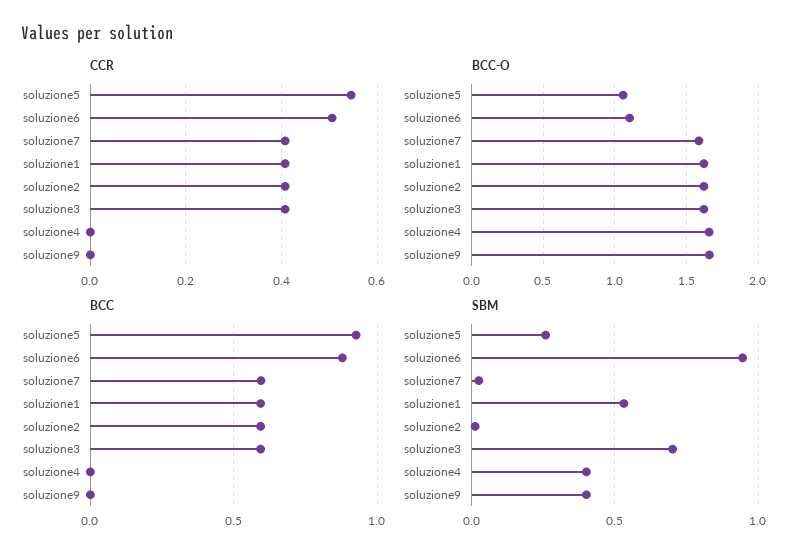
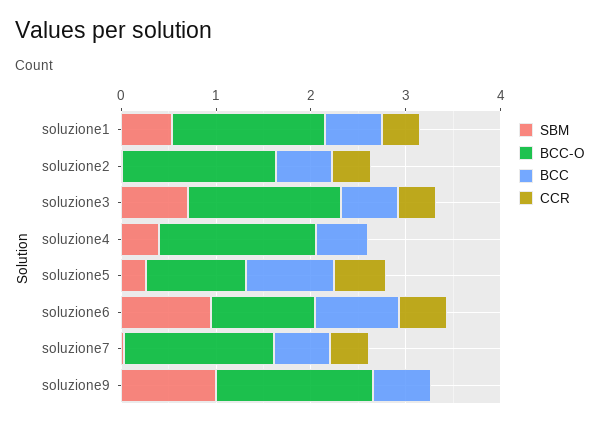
BCC, soluzione4: 0 -> 0.6
BCC, soluzione9: 0 -> 0.6
SBM, soluzione9: 0.4 -> 1

